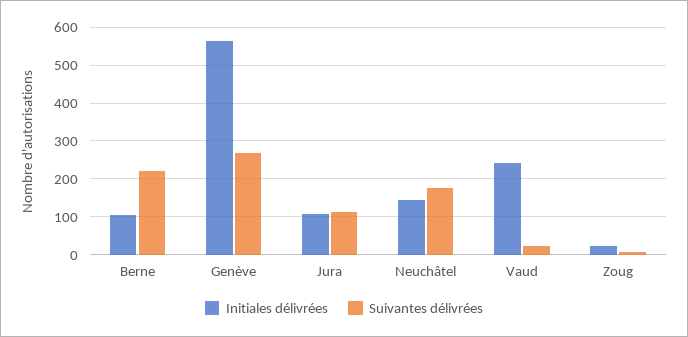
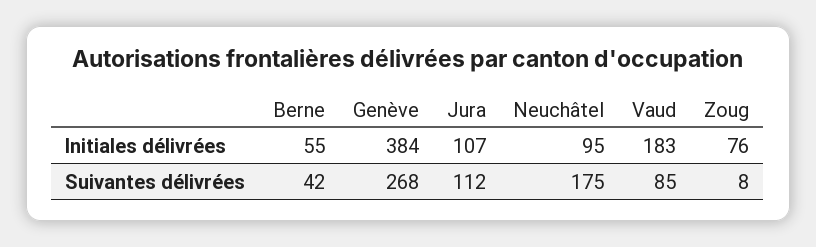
Initiales délivrées, Berne: 100 -> 55
Suivantes délivrées, Berne: 220 -> 42
Initiales délivrées, Genève: 560 -> 384
Initiales délivrées, Neuchâtel: 140 -> 95
Initiales délivrées, Vaud: 240 -> 183
Suivantes délivrées, Vaud: 20 -> 85
Initiales délivrées, Zoug: 20 -> 76

